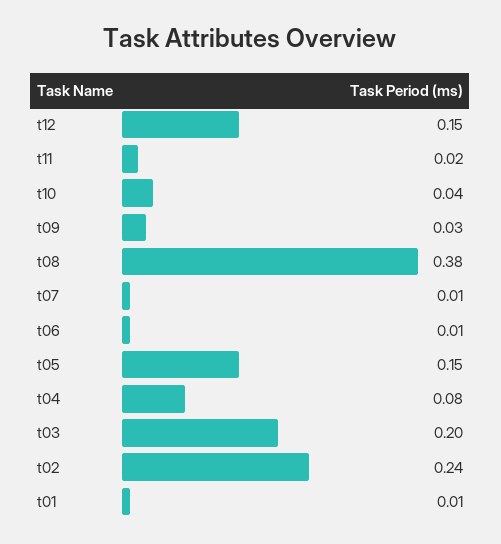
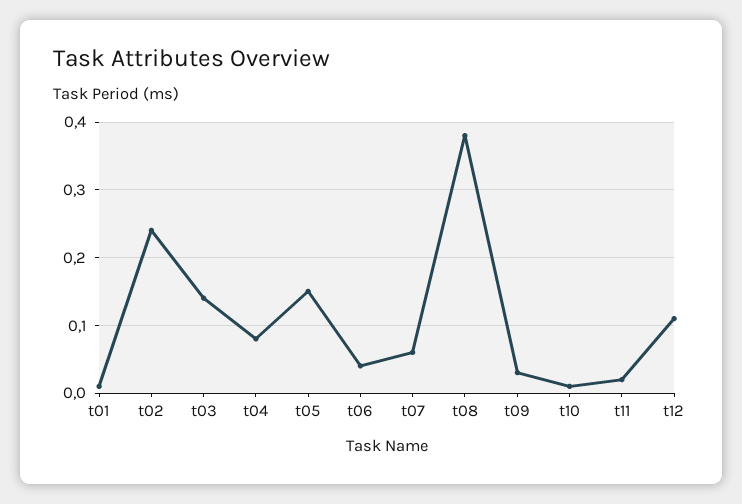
t12: 0.15 -> 0.11
t10: 0.04 -> 0.01
t07: 0.01 -> 0.06
t06: 0.01 -> 0.04
t03: 0.2 -> 0.14

